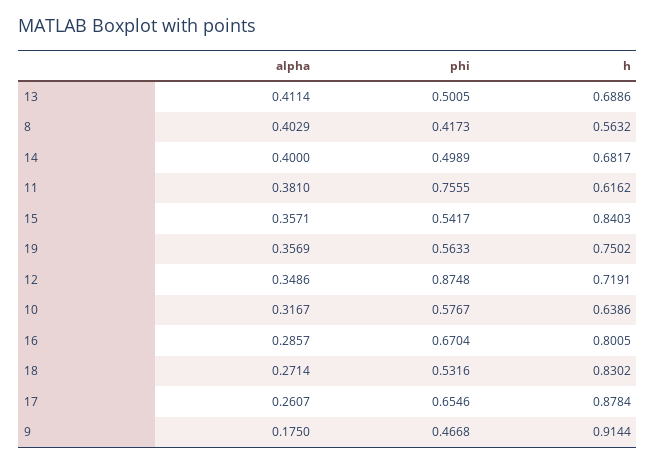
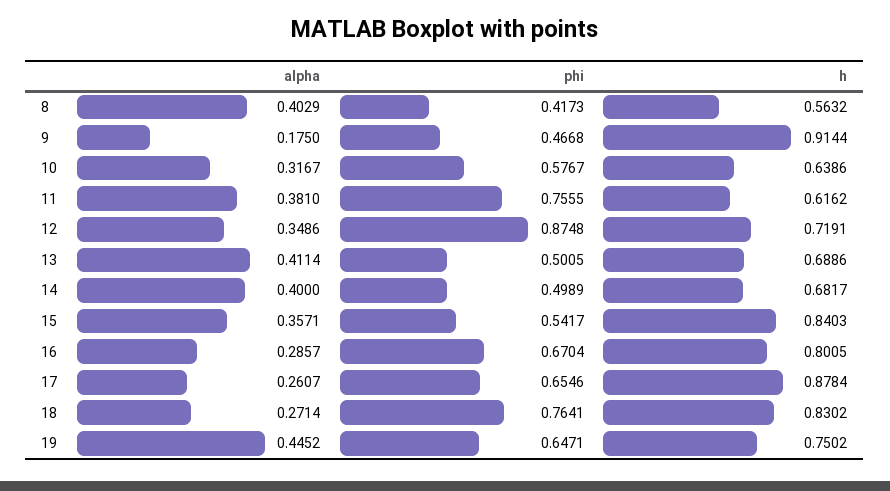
alpha, 19: 0.3569 -> 0.4452
phi, 19: 0.5633 -> 0.6471
phi, 18: 0.5316 -> 0.7641

